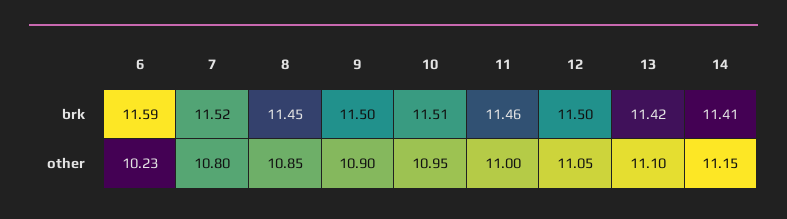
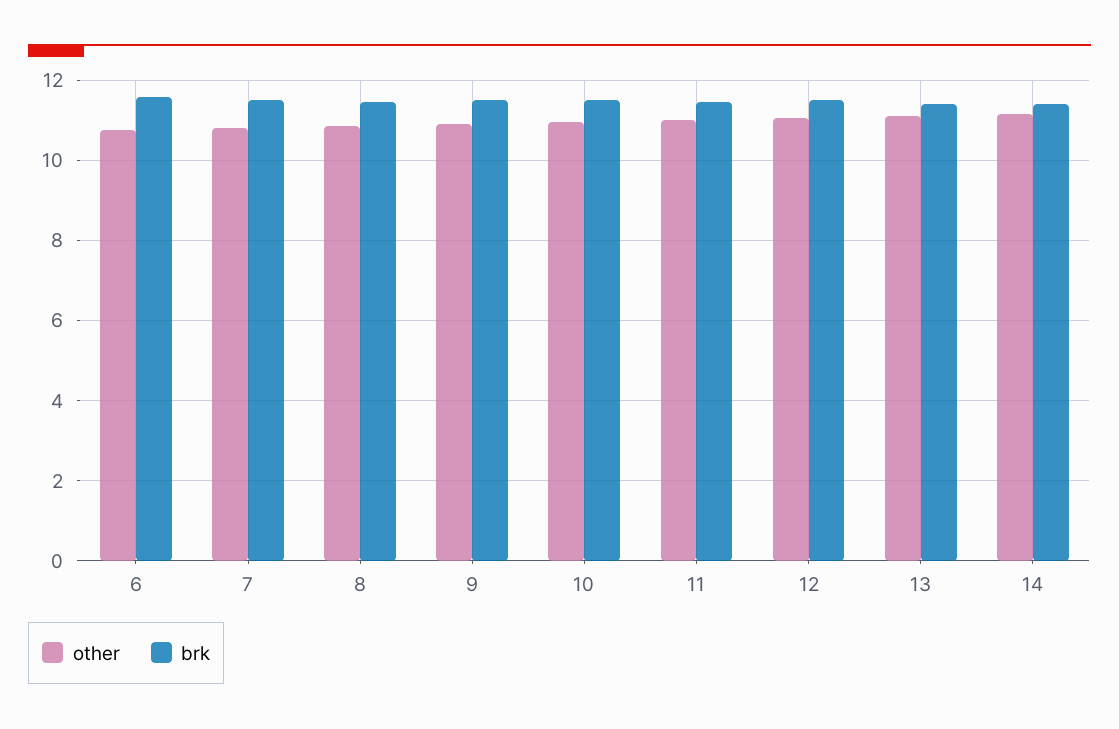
other, 6: 10.23 -> 10.8

